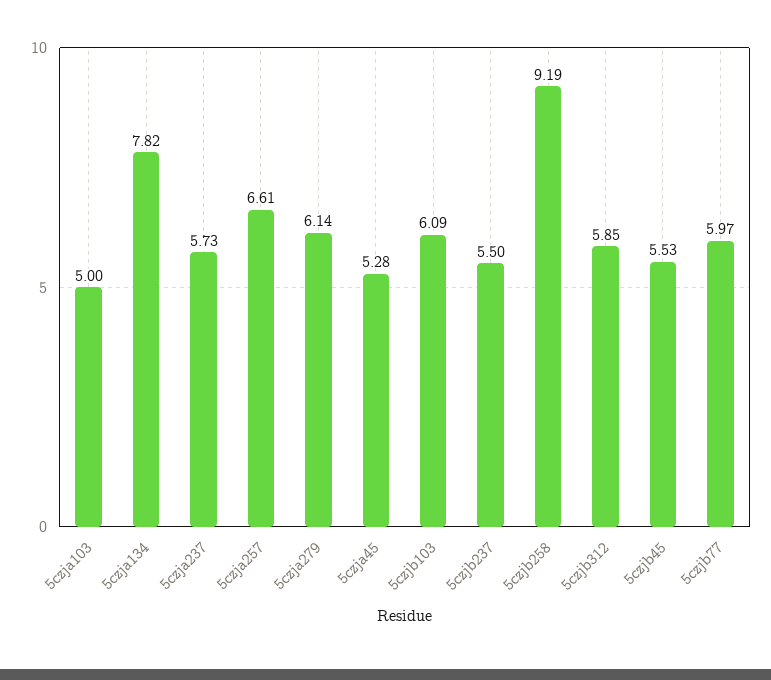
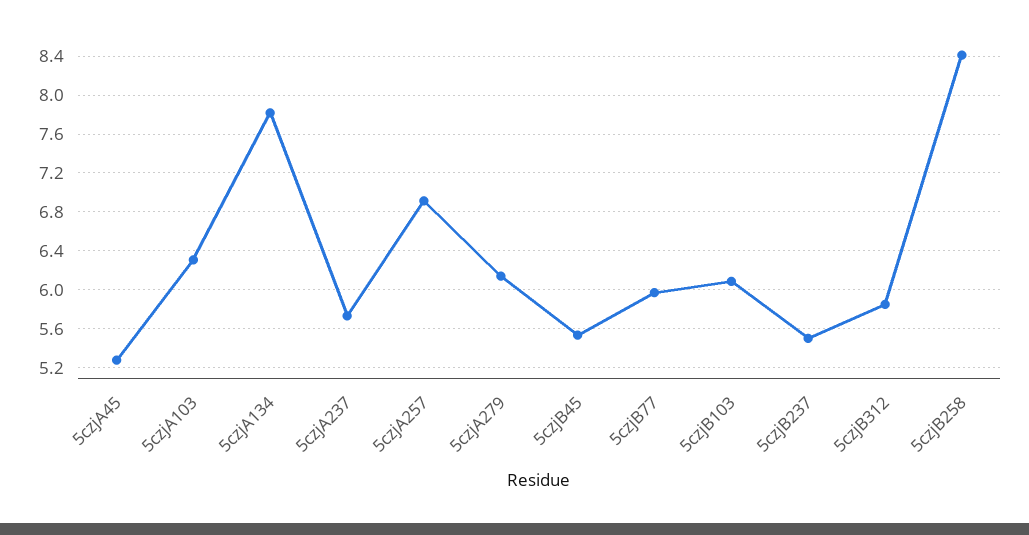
5czja103: 5 -> 6.3
5czja257: 6.61 -> 6.9
5czjb258: 9.19 -> 8.4

